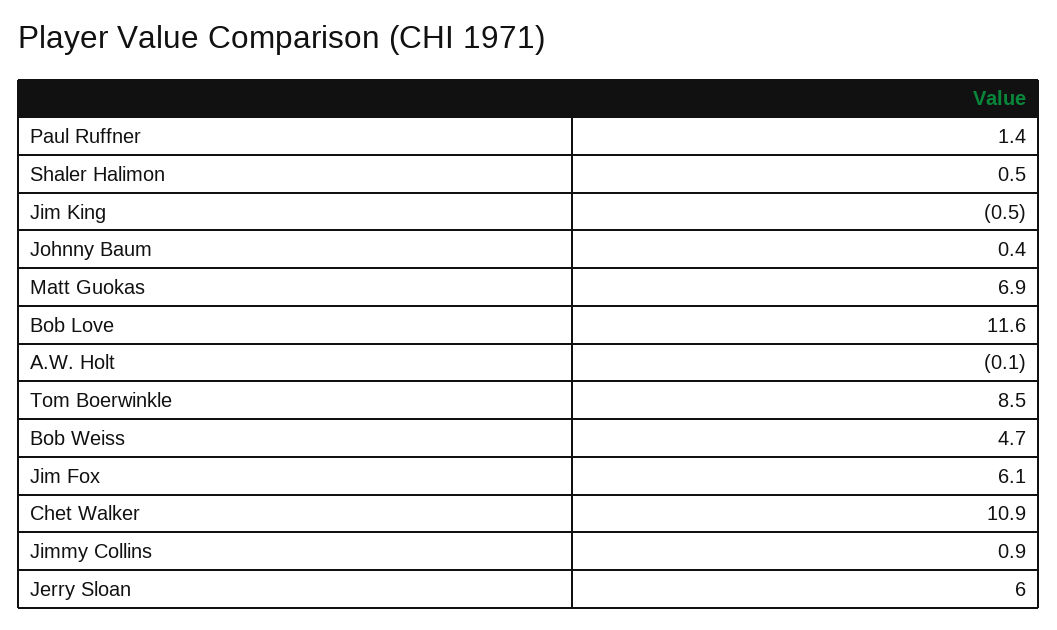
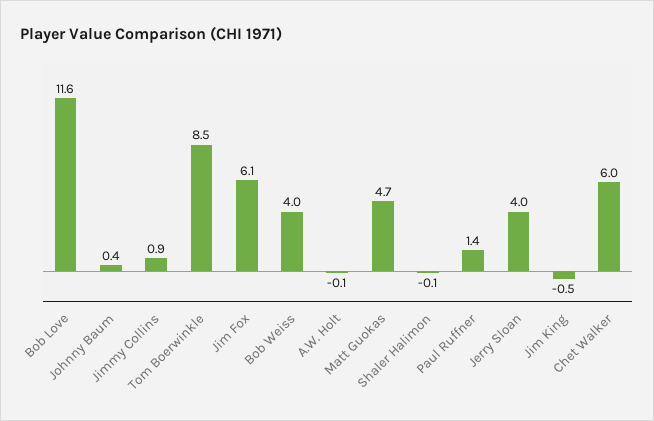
Shaler Halimon: 0.5 -> -0.1
Matt Guokas: 6.9 -> 4.7
Bob Weiss: 4.7 -> 4
Chet Walker: 10.9 -> 6
Jerry Sloan: 6 -> 4

